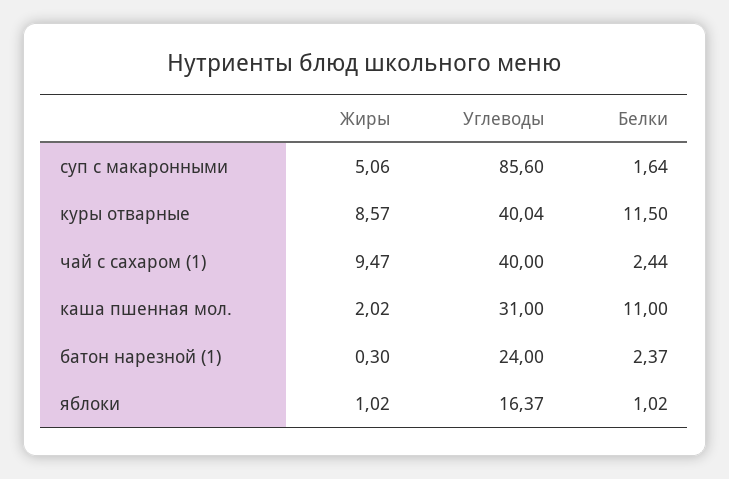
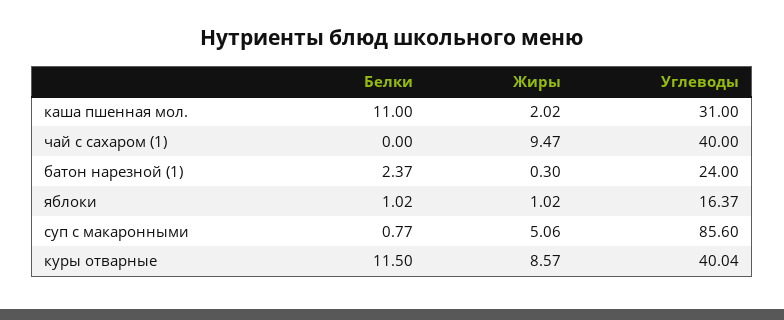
Белки, суп с макаронными: 1.64 -> 0.77
Белки, чай с сахаром (1): 2.44 -> 0

